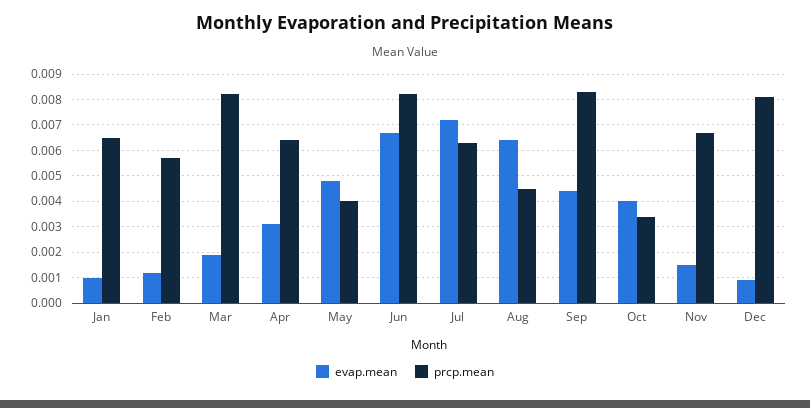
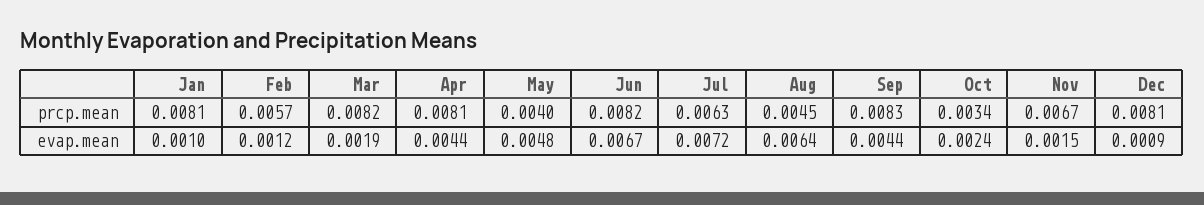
prcp.mean, Jan: 0.0065 -> 0.0081
evap.mean, Apr: 0.003 -> 0.0044
prcp.mean, Apr: 0.0065 -> 0.0081
evap.mean, Oct: 0.004 -> 0.0024

